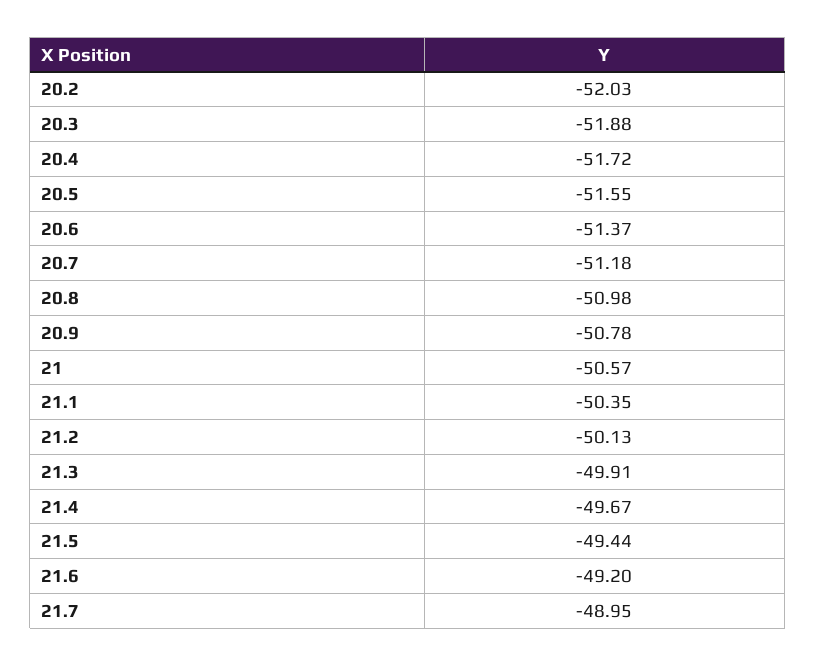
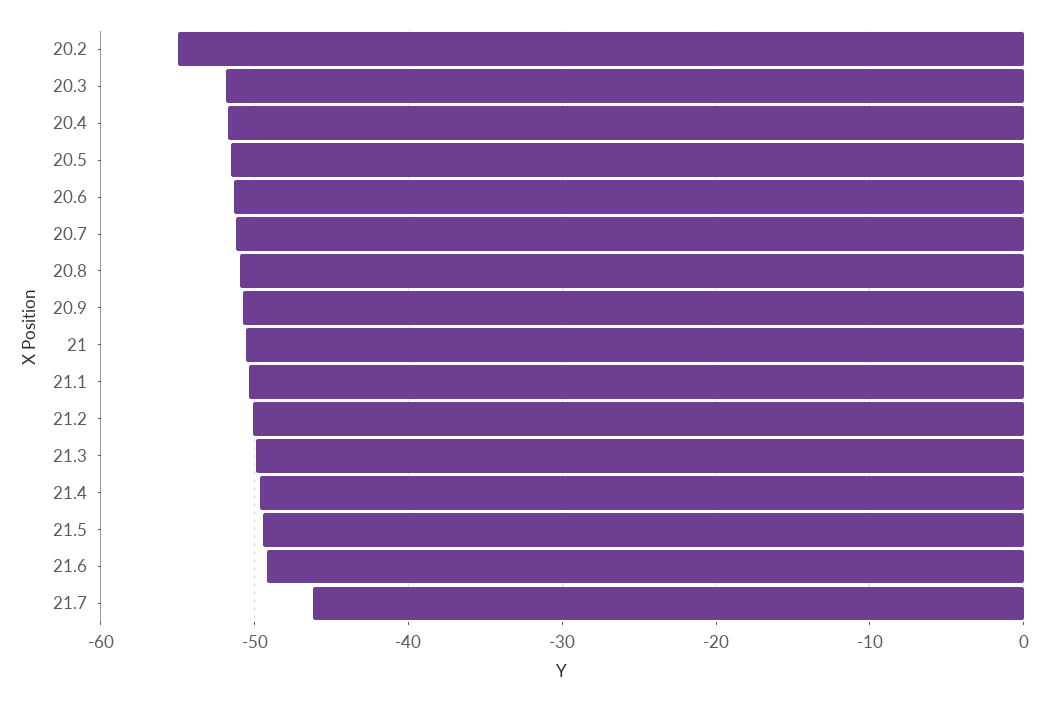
20.2: -52.03 -> -55
21.7: -48.95 -> -46

